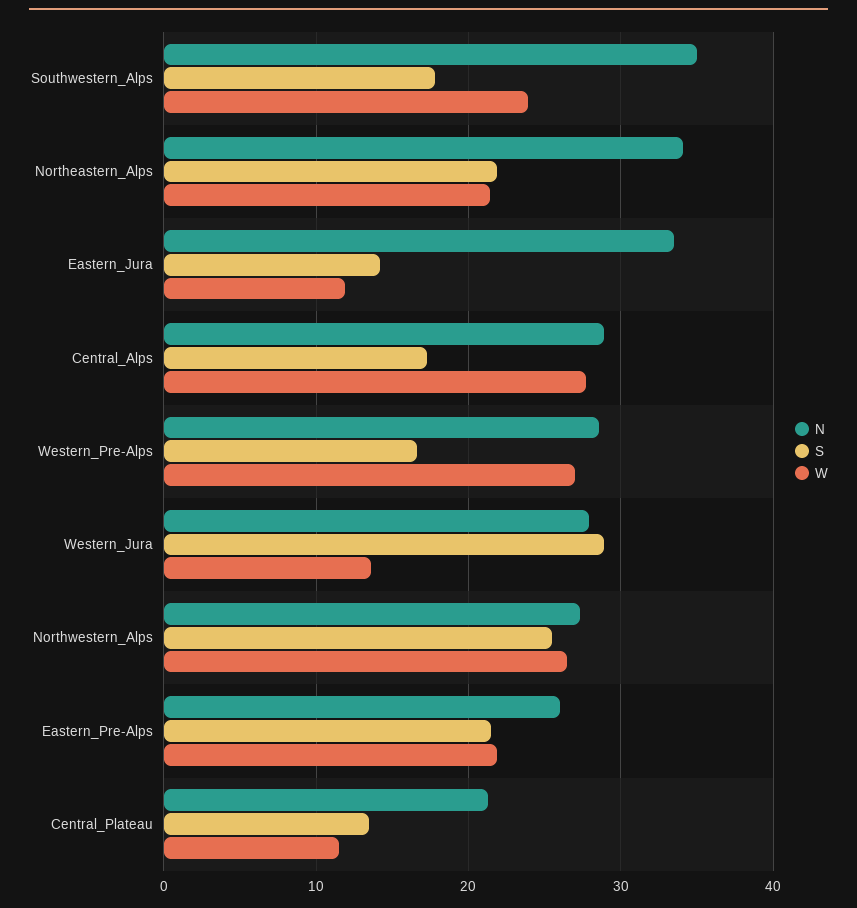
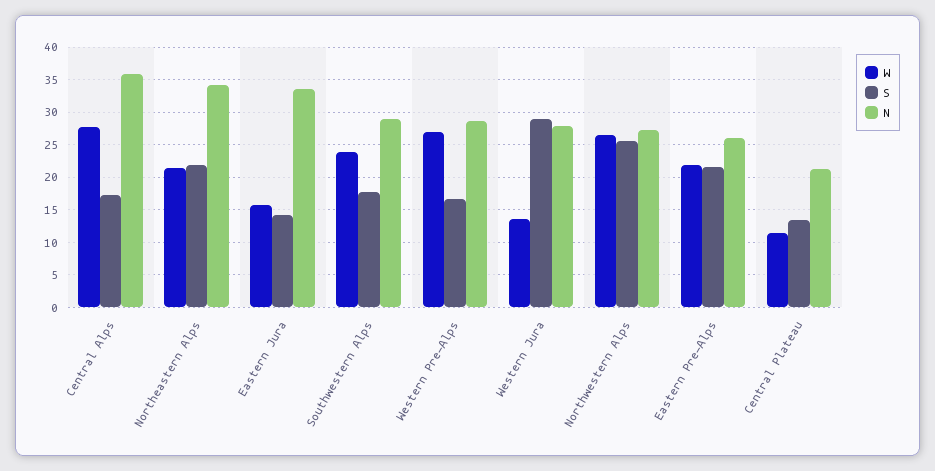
N, Southwestern_Alps: 35 -> 29
W, Eastern_Jura: 12 -> 16
N, Central_Alps: 29 -> 36

